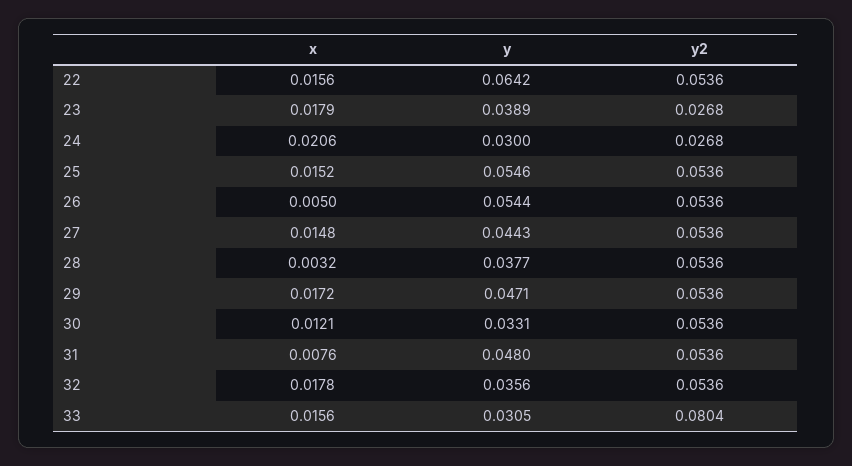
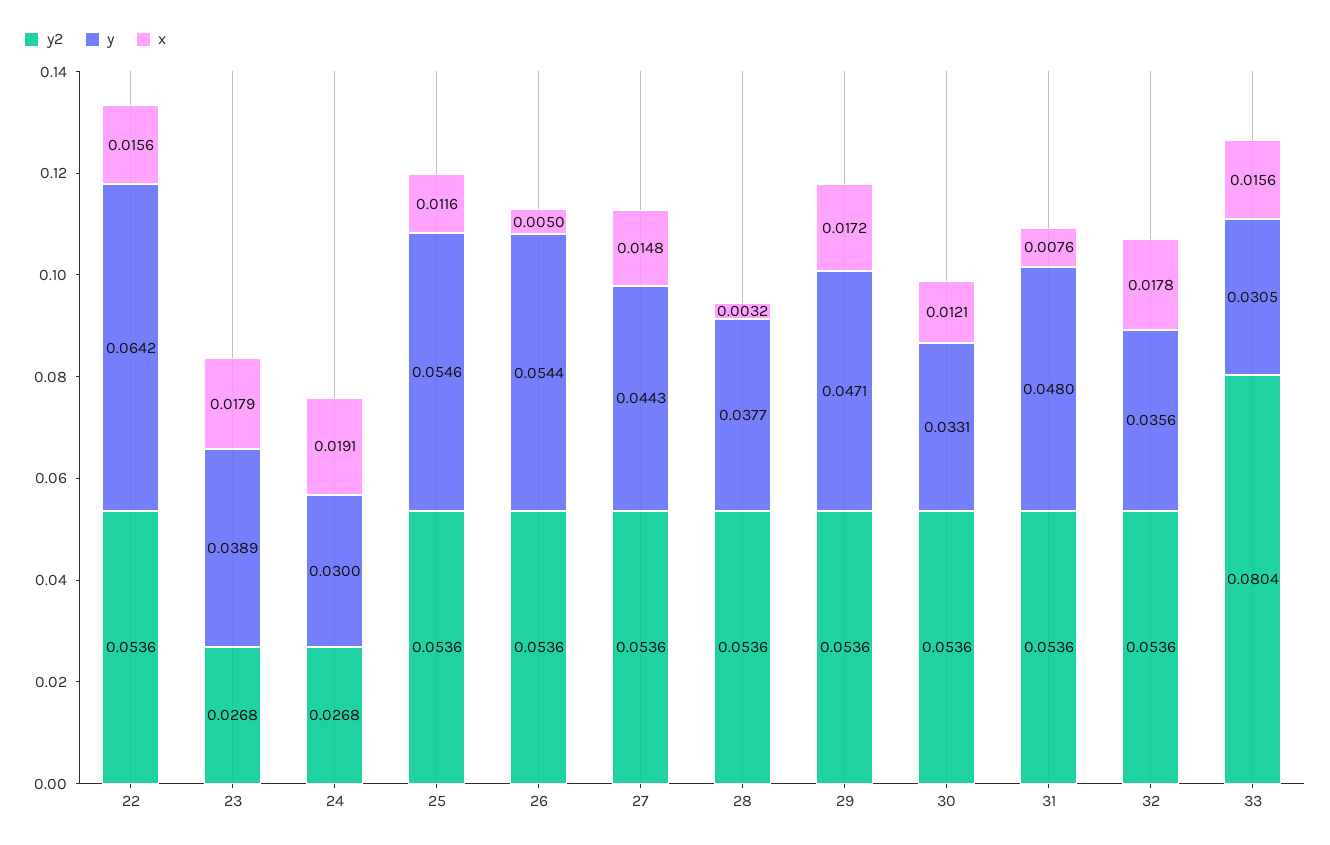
x, 24: 0.0206 -> 0.0191
x, 25: 0.0152 -> 0.0116

